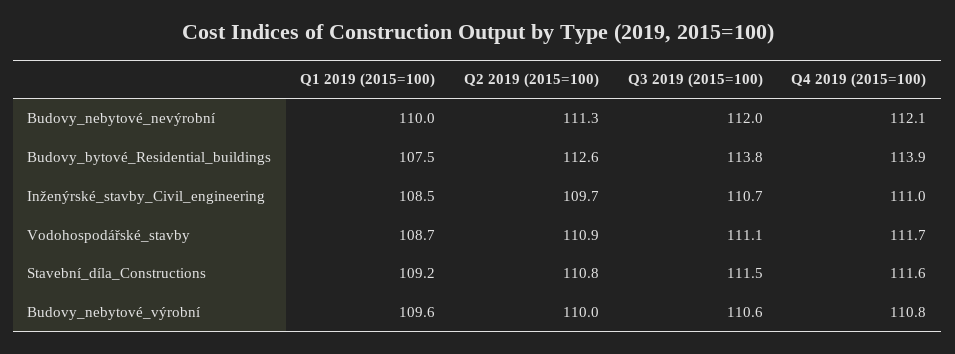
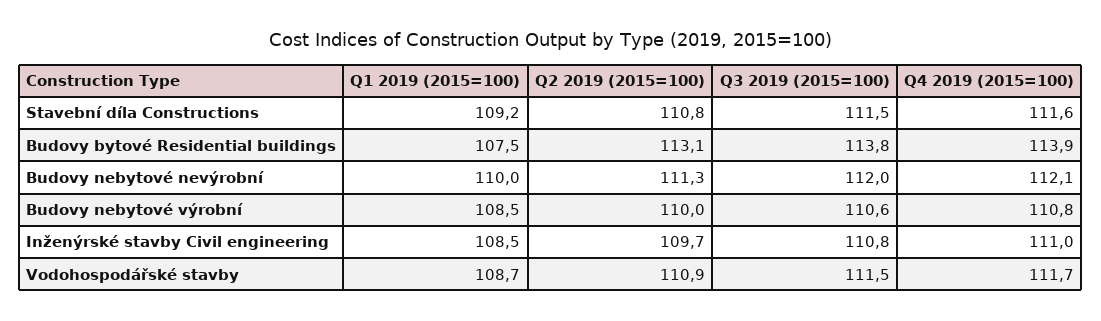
Q2 2019 (2015=100), Budovy_bytové_Residential_buildings: 112.6 -> 113.1
Q3 2019 (2015=100), Inženýrské_stavby_Civil_engineering: 110.7 -> 110.8
Q3 2019 (2015=100), Vodohospodářské_stavby: 111.1 -> 111.5
Q1 2019 (2015=100), Budovy_nebytové_výrobní: 109.6 -> 108.5

